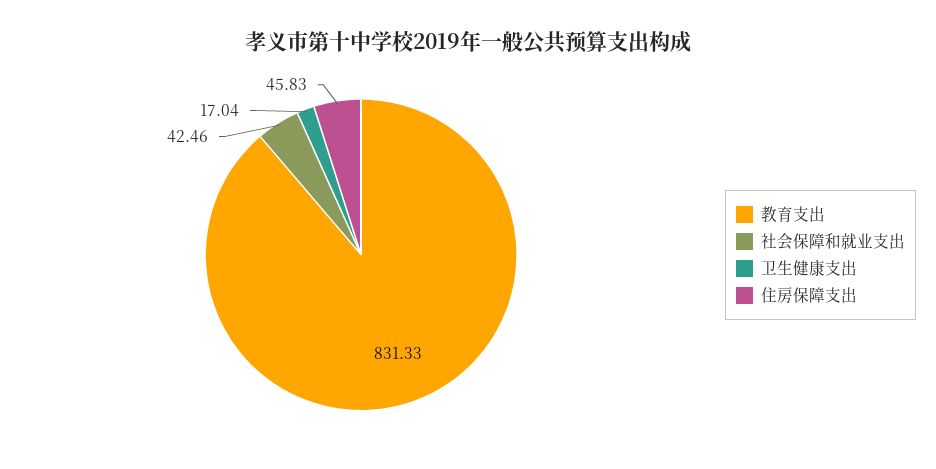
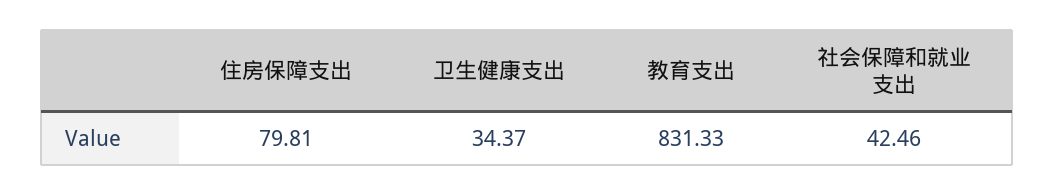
卫生健康支出: 17.04 -> 34.37
住房保障支出: 45.83 -> 79.81

